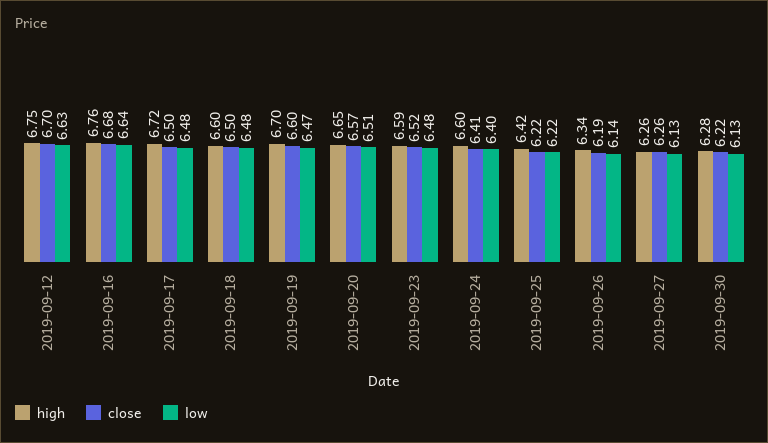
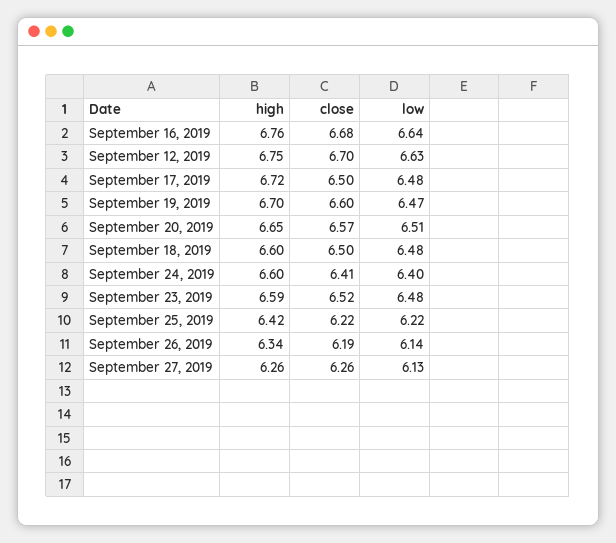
high, 2019-09-30: 6.28 -> none
close, 2019-09-30: 6.22 -> none
low, 2019-09-30: 6.13 -> none

